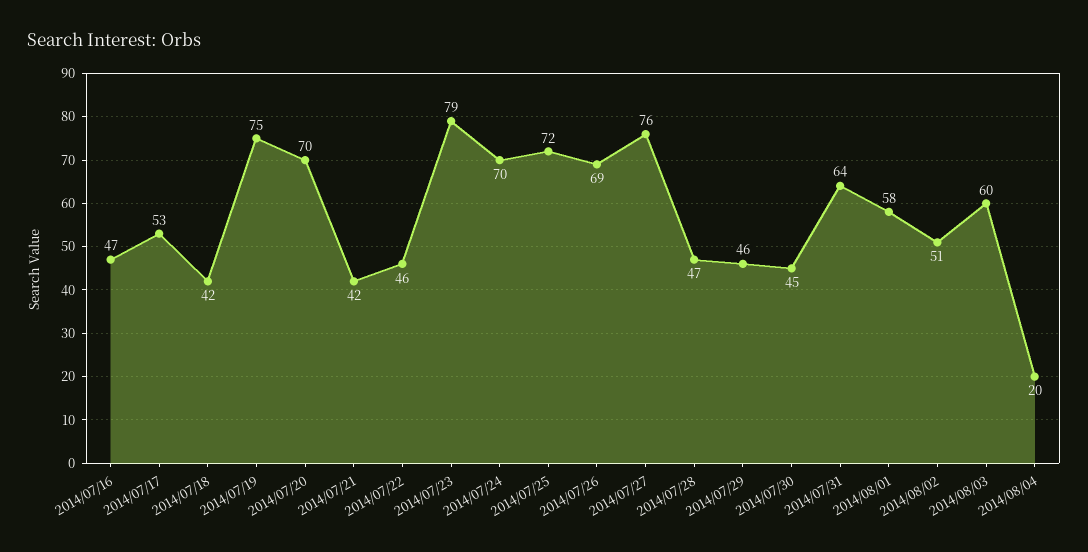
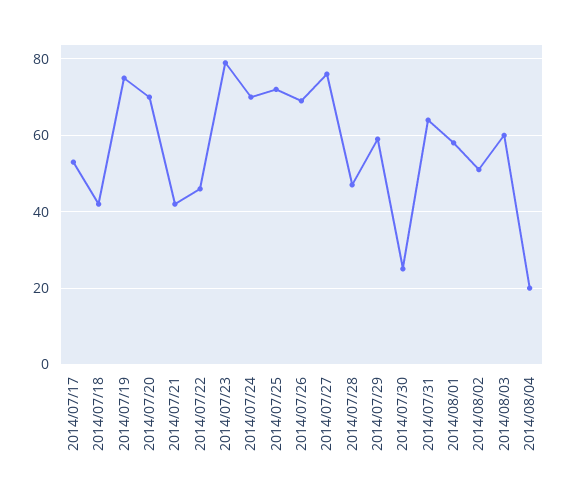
2014/07/16: 47 -> none
2014/07/29: 46 -> 60
2014/07/30: 45 -> 25

